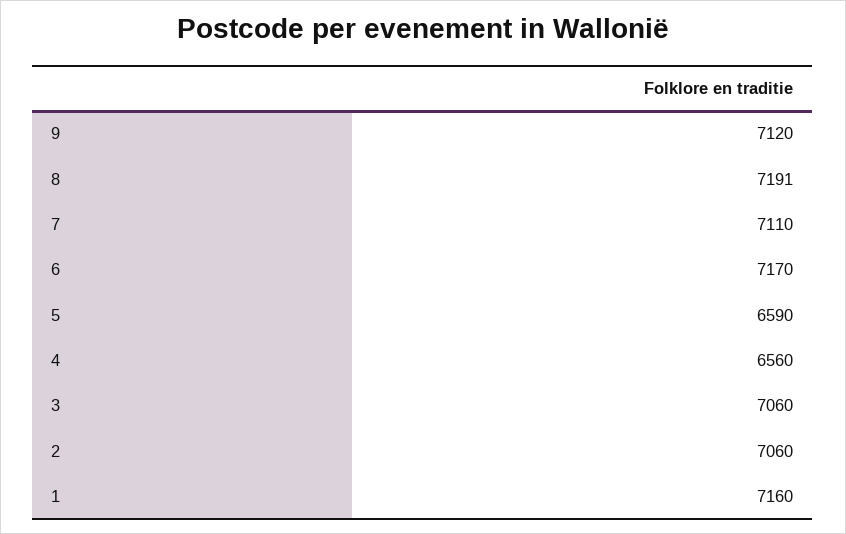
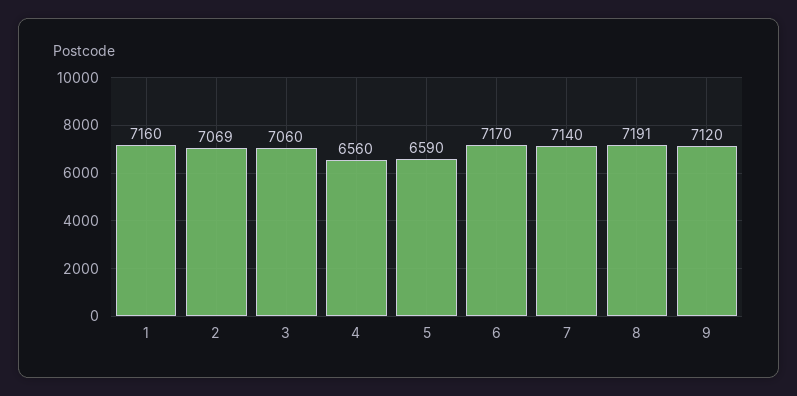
7: 7110 -> 7140
2: 7060 -> 7069

